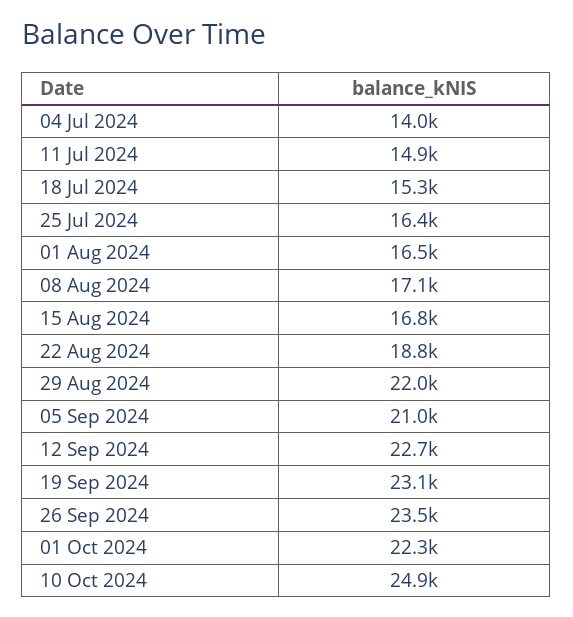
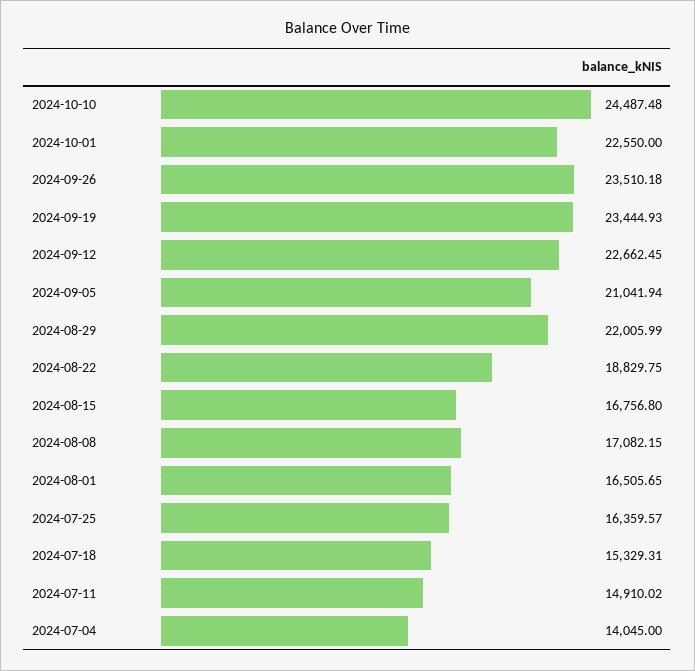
19 Sep 2024: 23100 -> 23444.93
01 Oct 2024: 22300 -> 22550
10 Oct 2024: 24900 -> 24487.48

